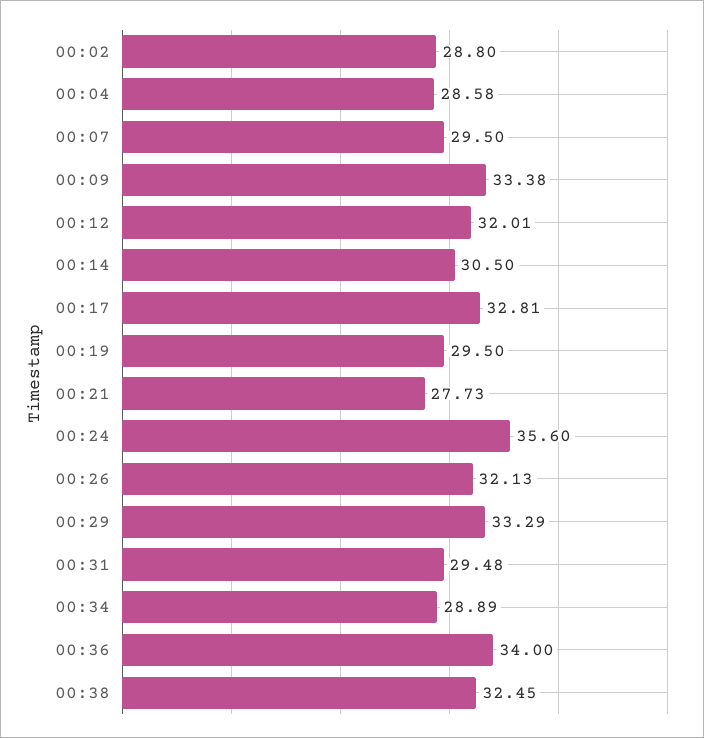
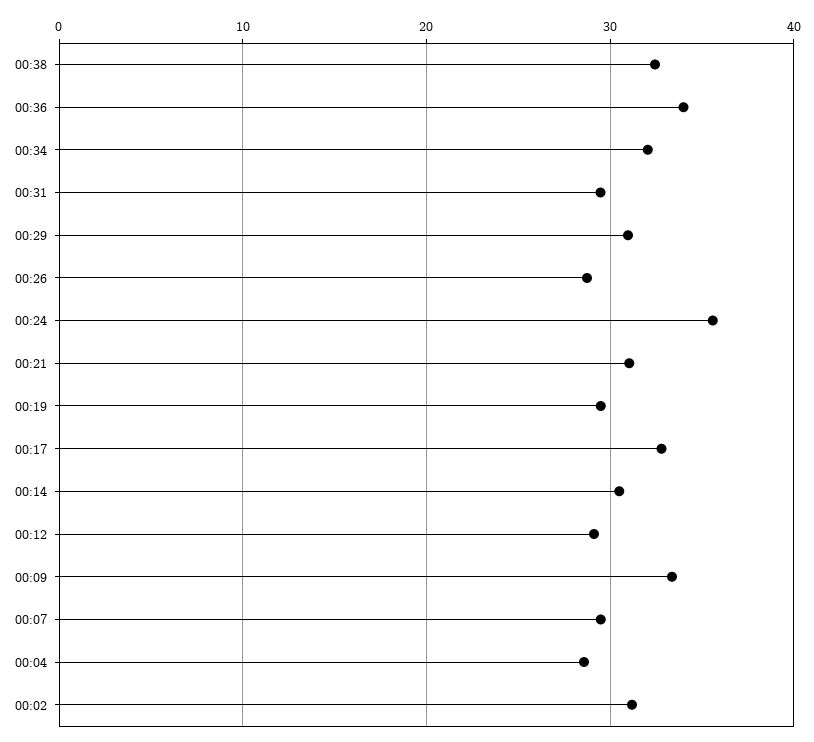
00:02: 28.8 -> 31
00:12: 32.01 -> 29
00:21: 27.73 -> 31
00:26: 32.13 -> 29
00:29: 33.29 -> 31
00:34: 28.89 -> 32

